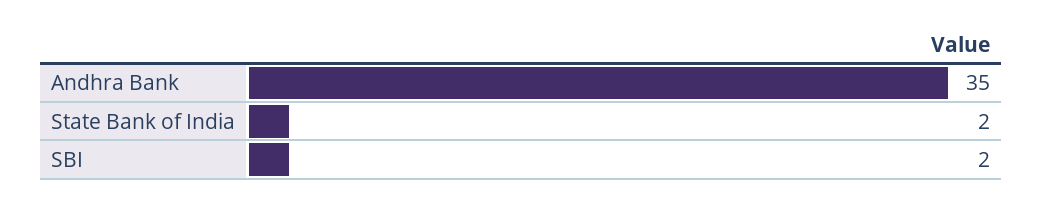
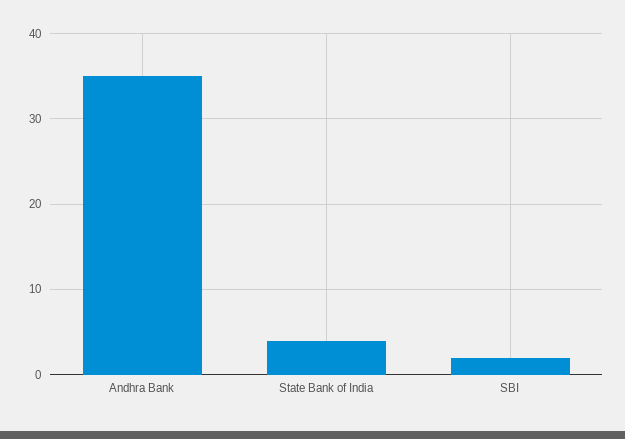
State Bank of India: 2 -> 4

